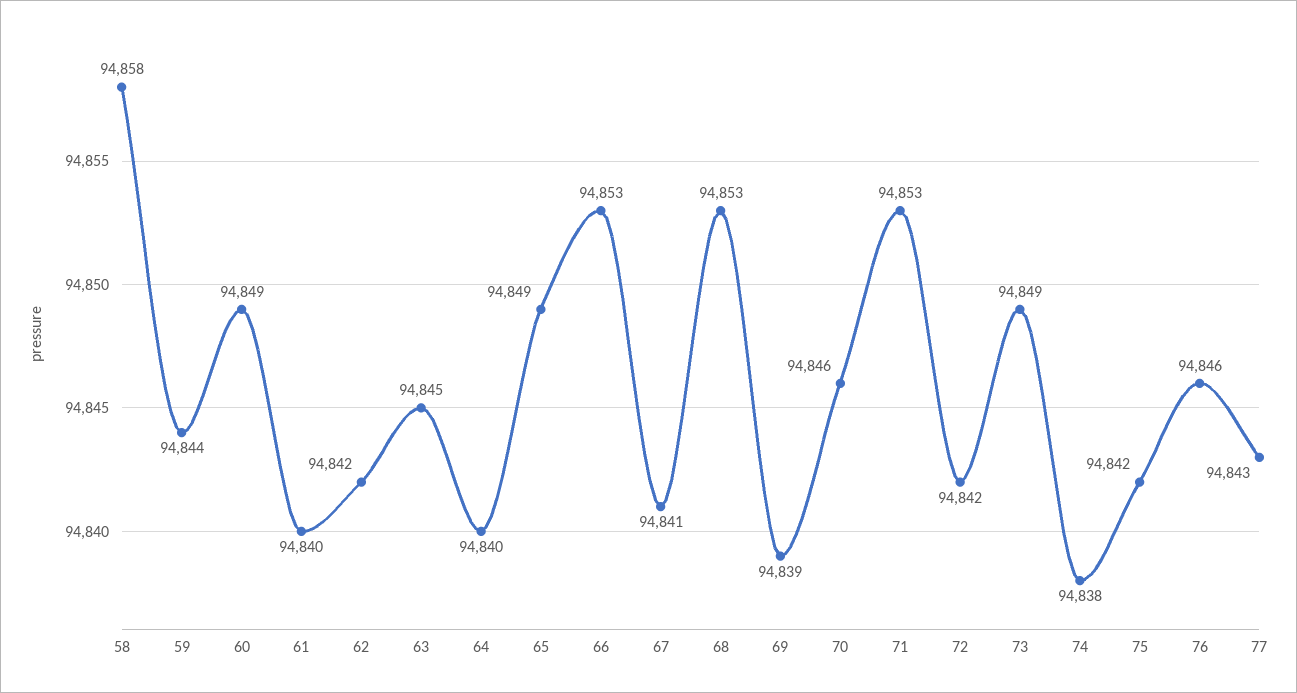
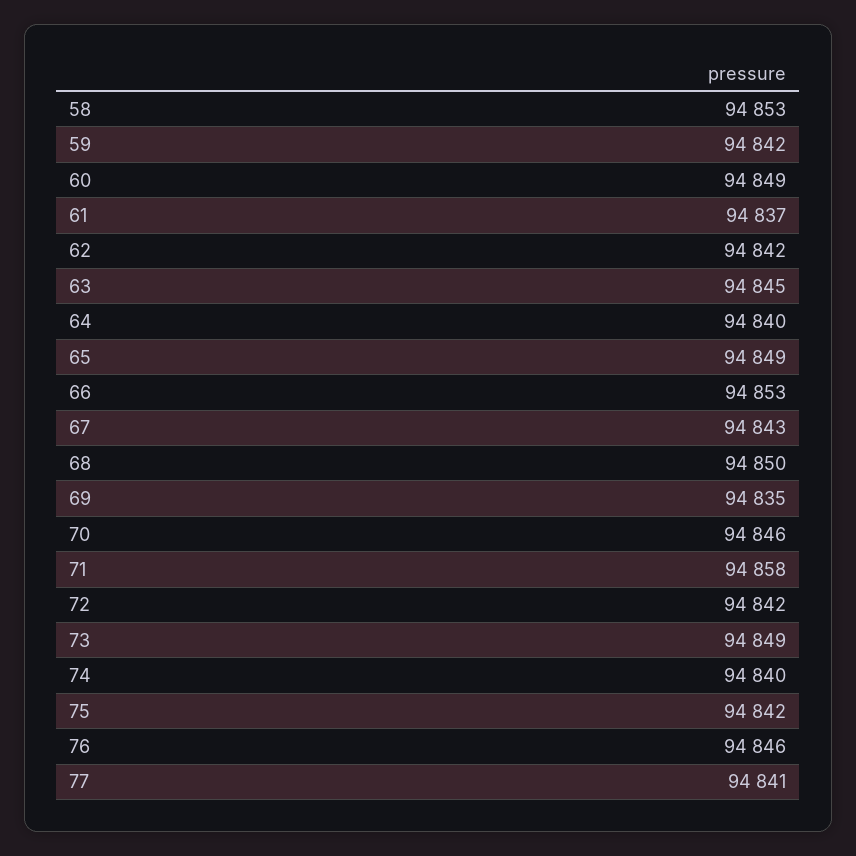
58: 94858 -> 94853
59: 94844 -> 94842
61: 94840 -> 94837
67: 94841 -> 94843
68: 94853 -> 94850
69: 94839 -> 94835
71: 94853 -> 94858
74: 94838 -> 94840
77: 94843 -> 94841

